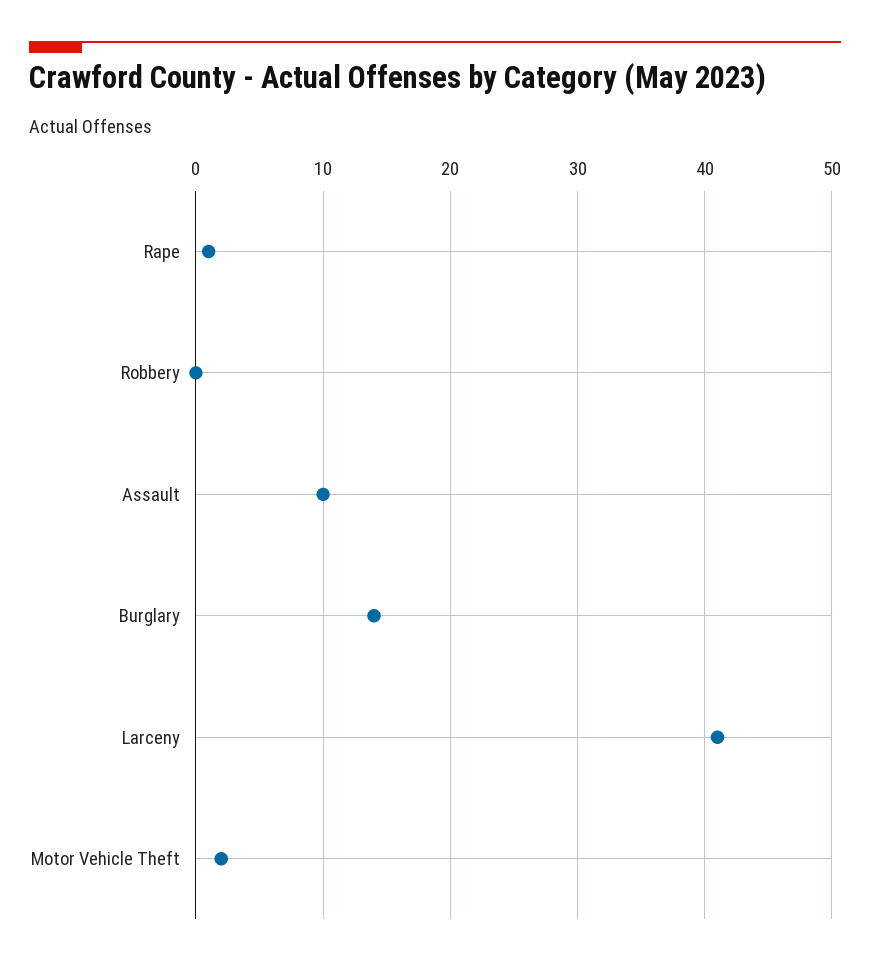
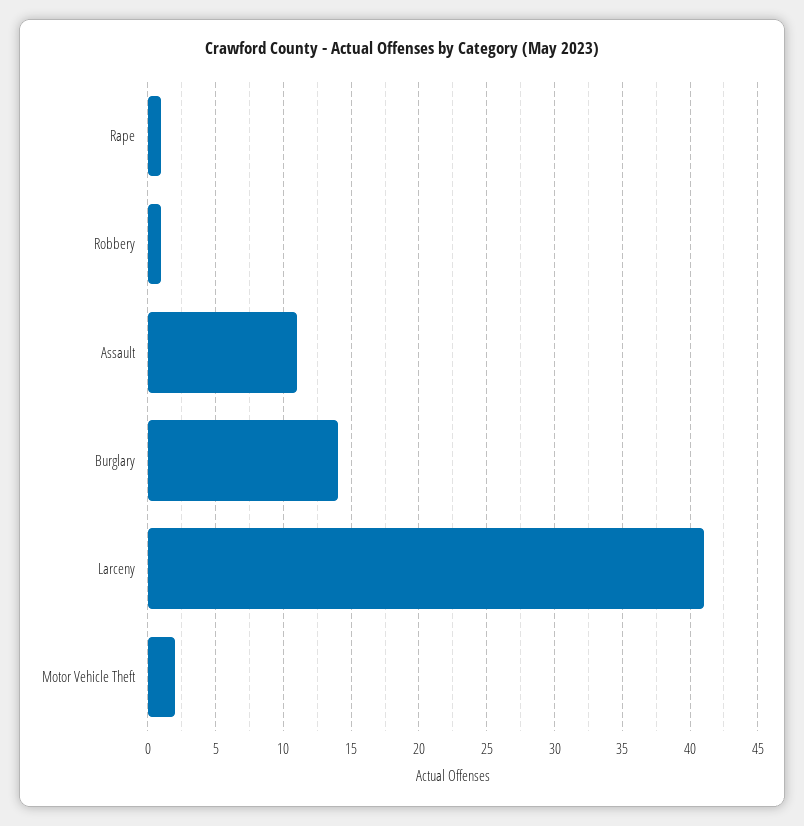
Robbery: 0 -> 1
Assault: 10 -> 11

